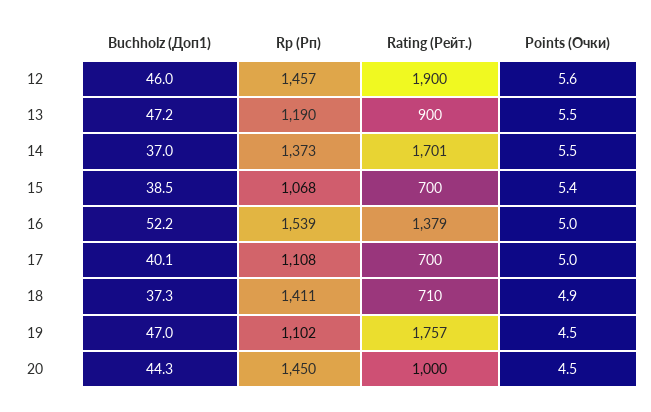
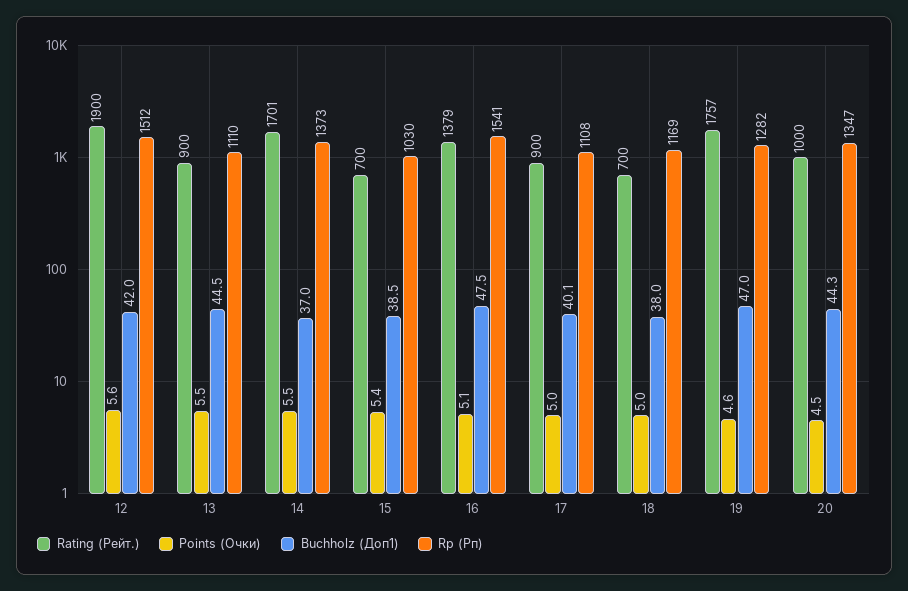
Buchholz (Доп1), 12: 46 -> 42
Rp (Рп), 12: 1457 -> 1512
Buchholz (Доп1), 13: 47.2 -> 44.5
Rp (Рп), 13: 1190 -> 1110
Rp (Рп), 15: 1068 -> 1030
Buchholz (Доп1), 16: 52.2 -> 47.5
Rp (Рп), 16: 1539 -> 1541
Points (Очки), 16: 5 -> 5.1
Rating (Рейт.), 17: 700 -> 900
Buchholz (Доп1), 18: 37.3 -> 38
Rp (Рп), 18: 1411 -> 1169
Rating (Рейт.), 18: 710 -> 700
Points (Очки), 18: 4.9 -> 5
Rp (Рп), 19: 1102 -> 1282
Points (Очки), 19: 4.5 -> 4.6
Rp (Рп), 20: 1450 -> 1347

